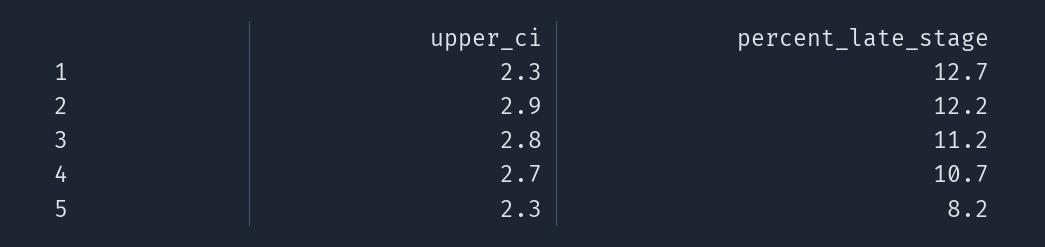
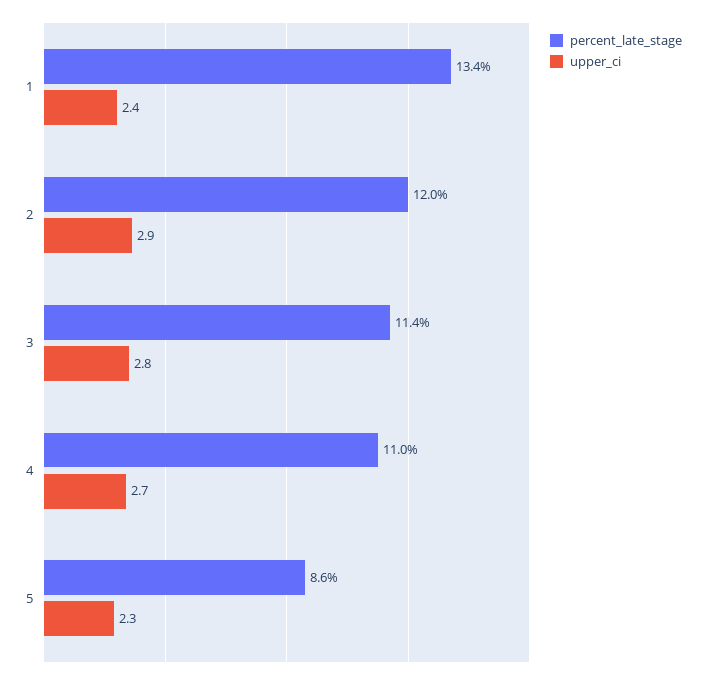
upper_ci, 1: 2.3 -> 2.4
percent_late_stage, 1: 12.7 -> 13.4
percent_late_stage, 2: 12.2 -> 12
percent_late_stage, 3: 11.2 -> 11.4
percent_late_stage, 4: 10.7 -> 11
percent_late_stage, 5: 8.2 -> 8.6

